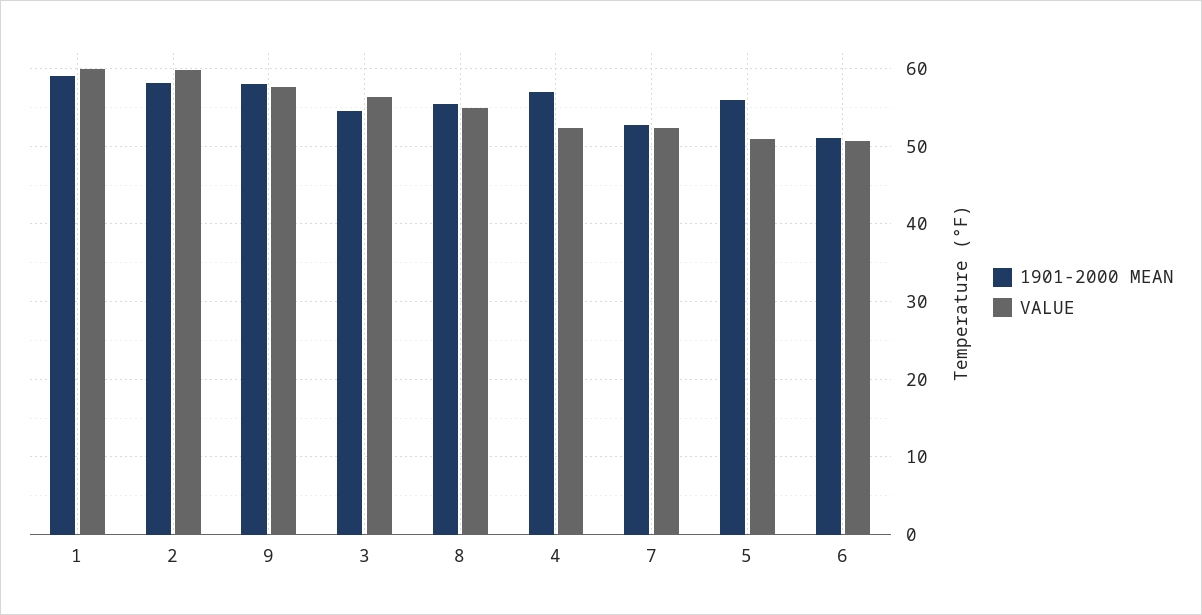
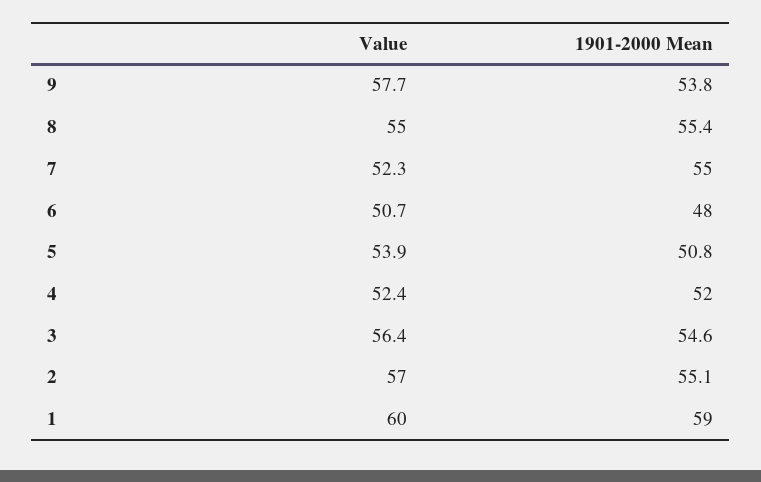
1901-2000 MEAN, 2: 58 -> 55.1
VALUE, 2: 60 -> 57
1901-2000 MEAN, 9: 58 -> 53.8
1901-2000 MEAN, 4: 57 -> 52
1901-2000 MEAN, 7: 53 -> 55
1901-2000 MEAN, 5: 56 -> 50.8
VALUE, 5: 51 -> 53.9
1901-2000 MEAN, 6: 51 -> 48

